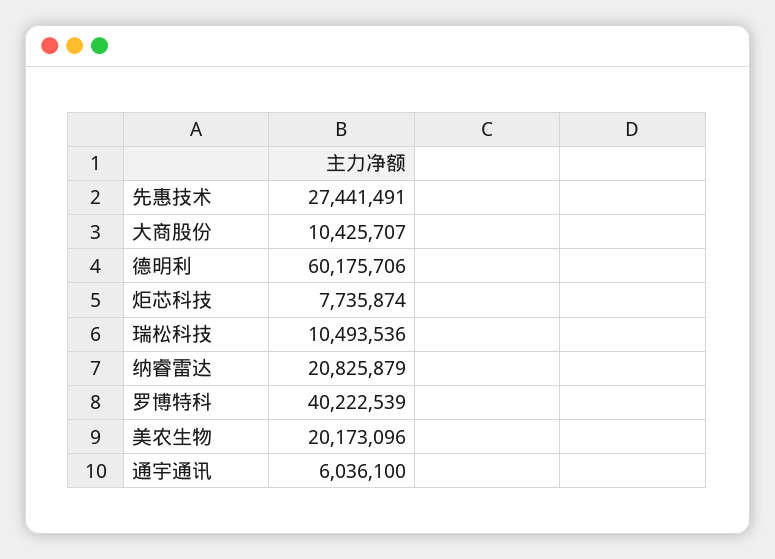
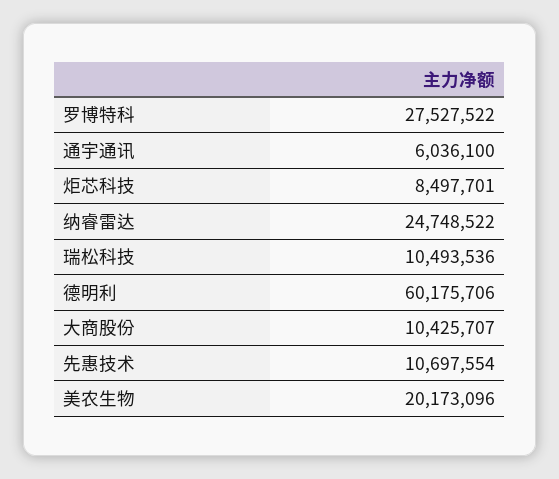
先惠技术: 27441491 -> 10697554
炬芯科技: 7735874 -> 8497701
纳睿雷达: 20825879 -> 24748522
罗博特科: 40222539 -> 27527522

